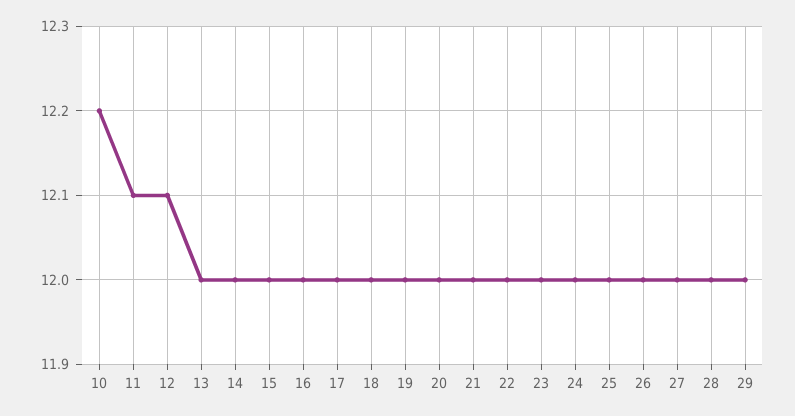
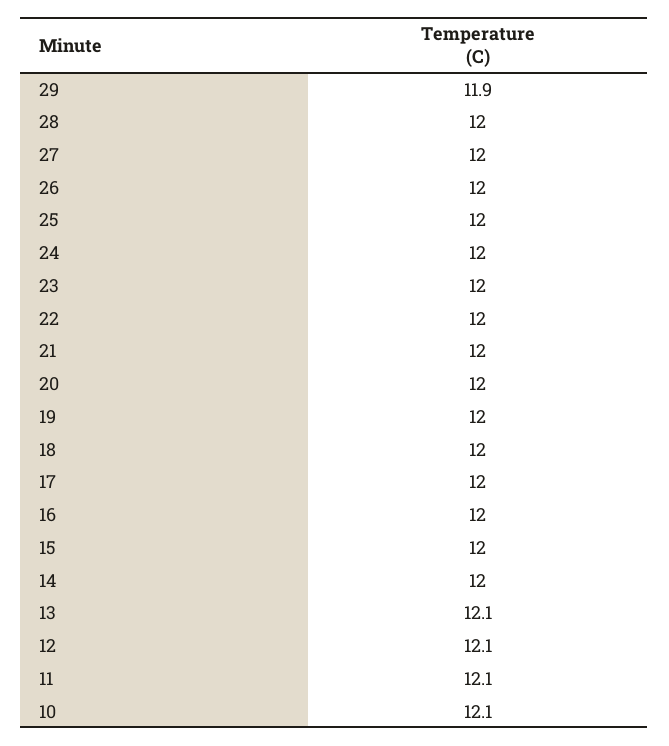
10: 12.2 -> 12.1
13: 12 -> 12.1
29: 12 -> 11.9

